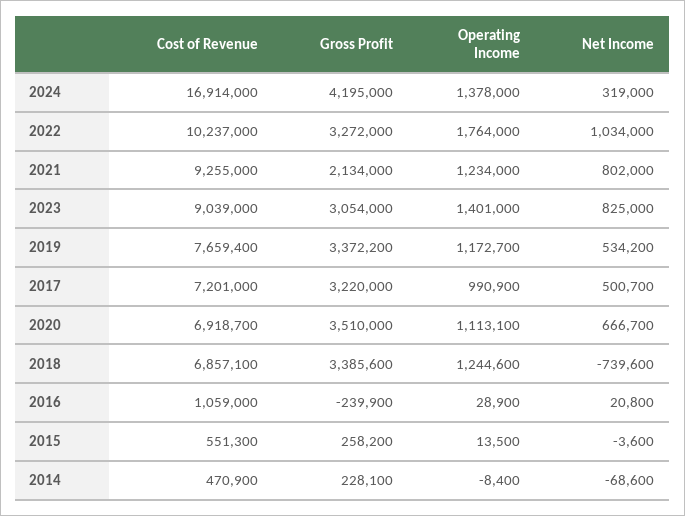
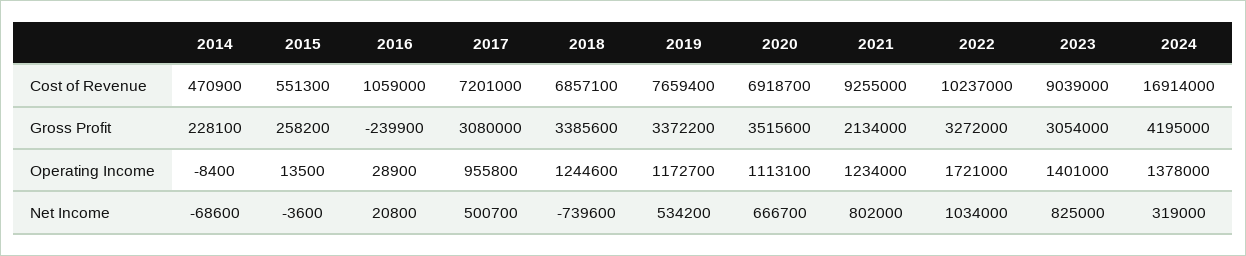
Operating Income, 2022: 1764000 -> 1721000
Gross Profit, 2017: 3220000 -> 3080000
Operating Income, 2017: 990900 -> 955800
Gross Profit, 2020: 3510000 -> 3515600

